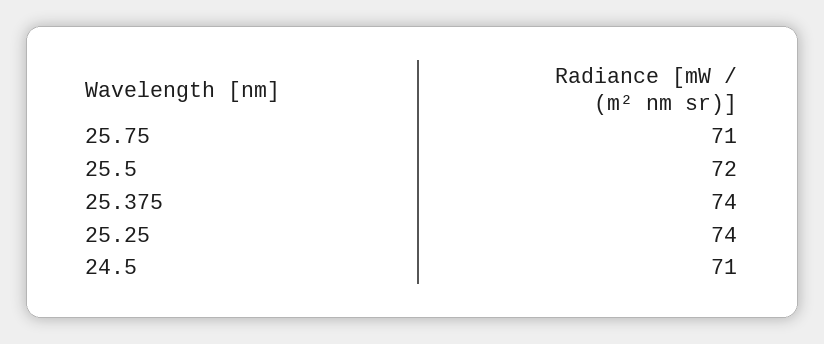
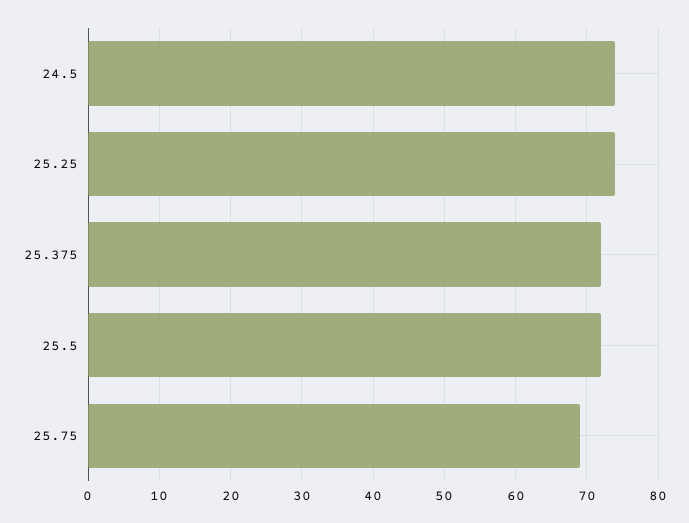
25.75: 71 -> 69
25.375: 74 -> 72
24.5: 71 -> 74

